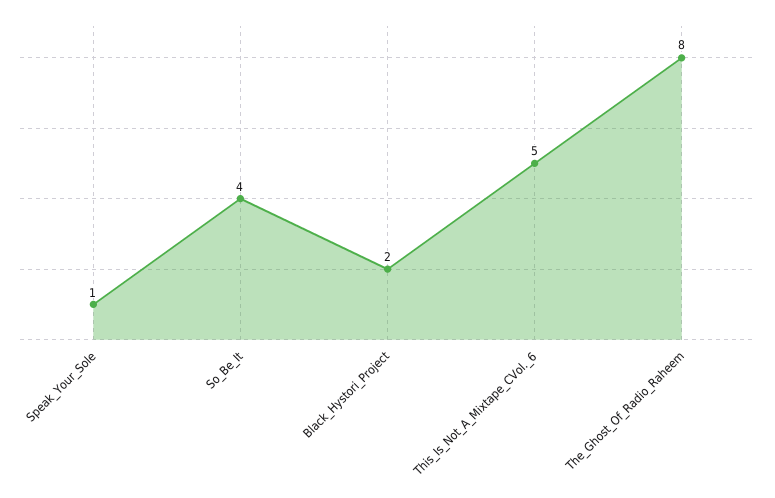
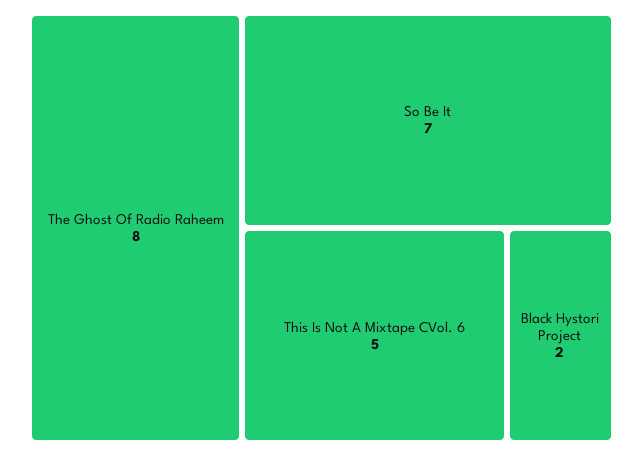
Speak_Your_Sole: 1 -> none
So_Be_It: 4 -> 7

